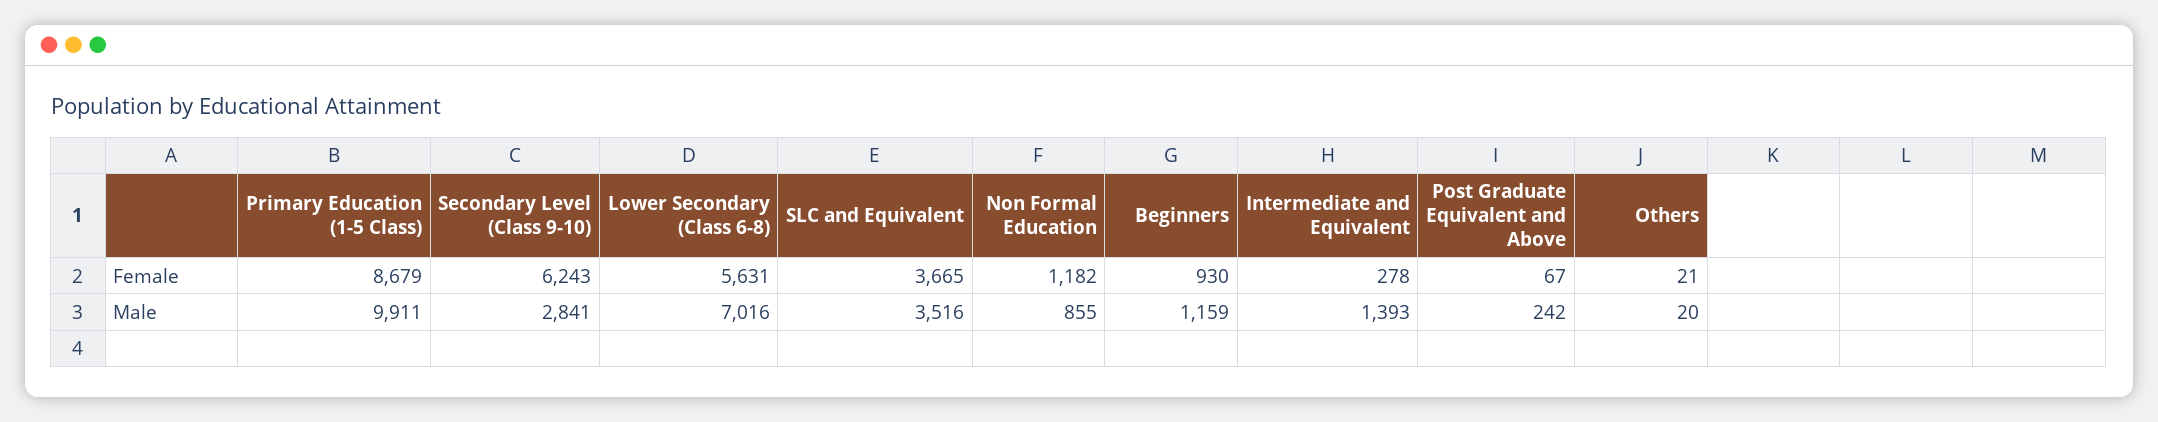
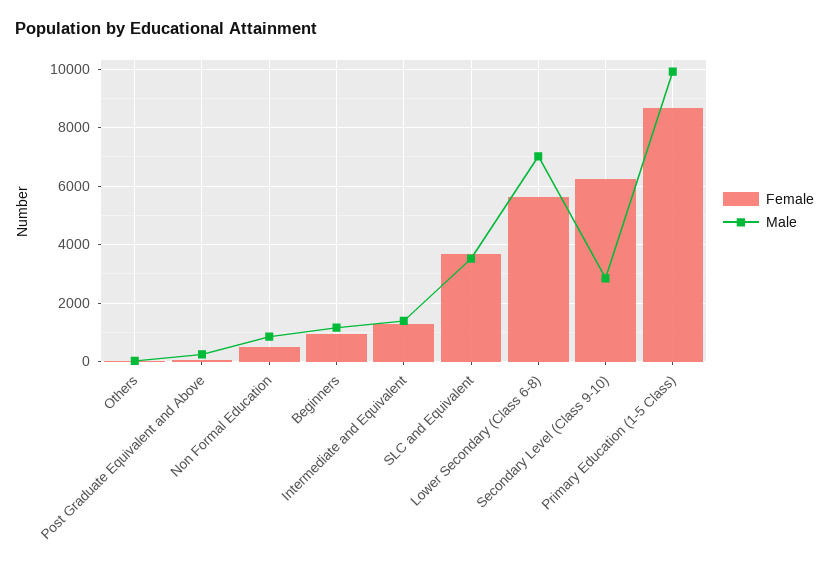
Female, Non Formal Education: 1182 -> 500
Female, Intermediate and Equivalent: 278 -> 1250

